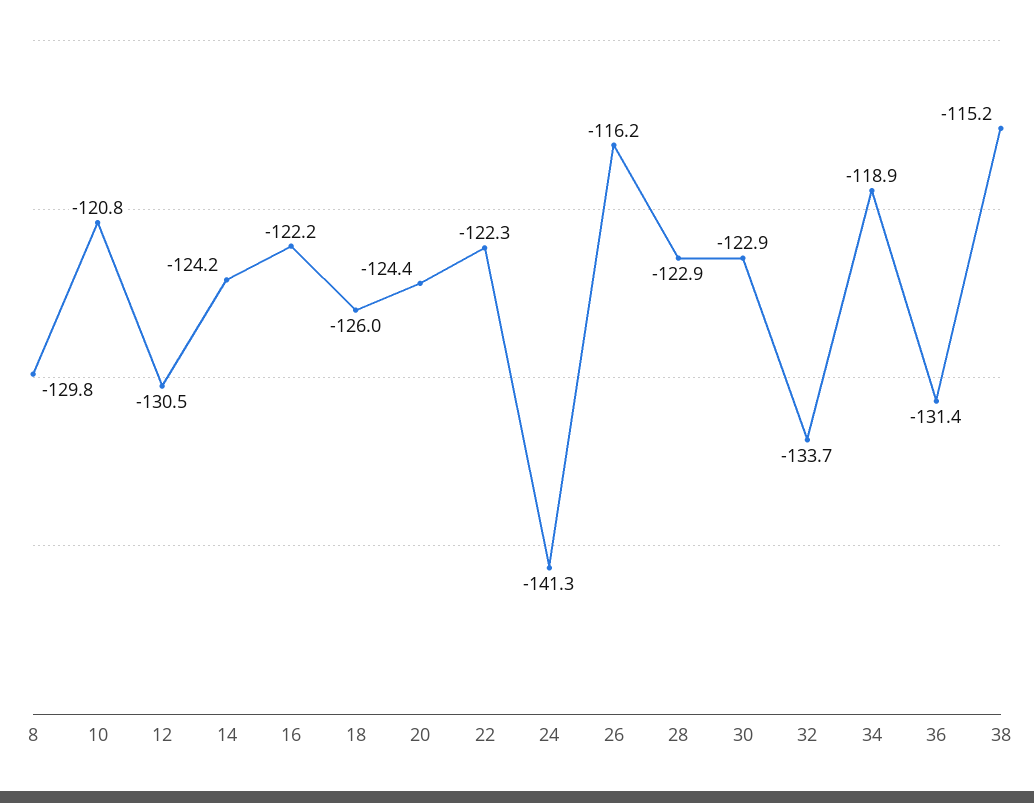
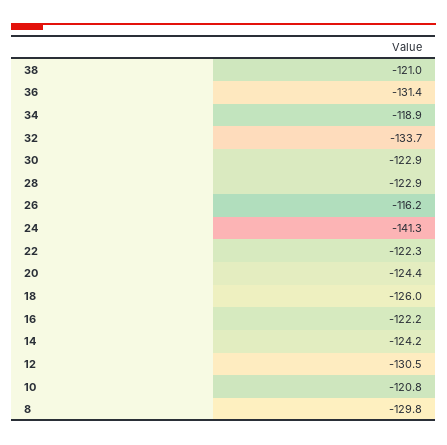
38: -115.2 -> -121

